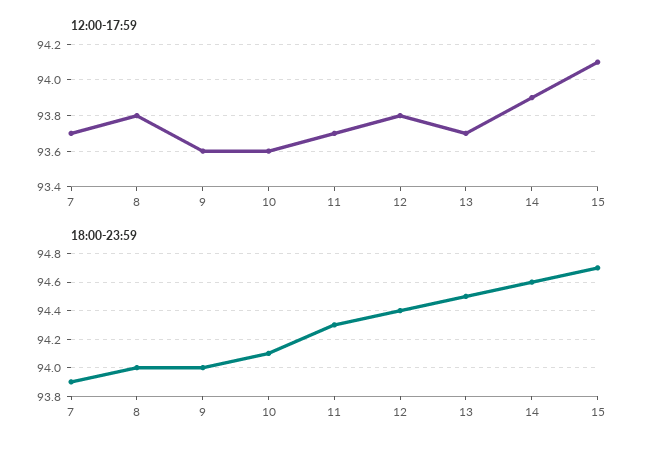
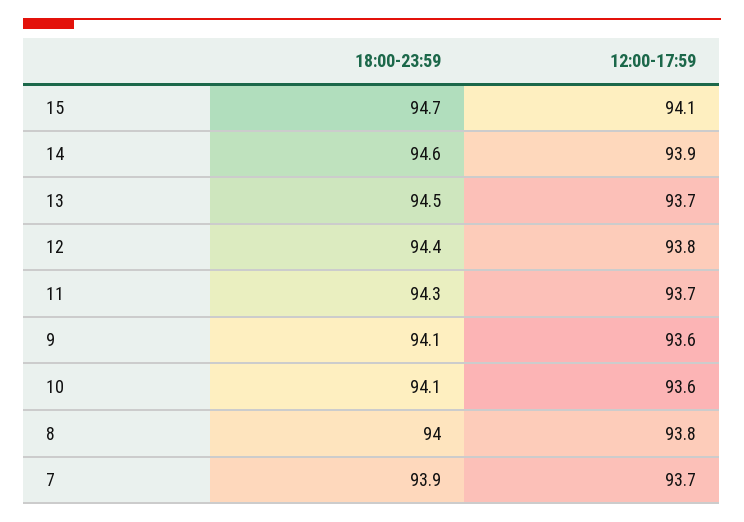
18:00-23:59, 9: 94 -> 94.1

